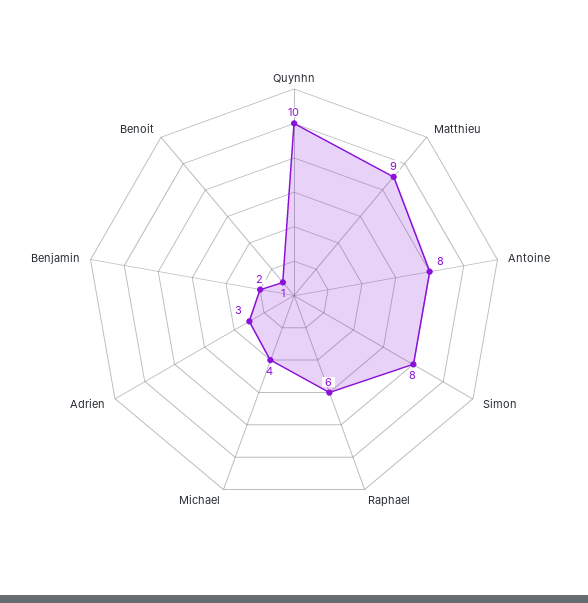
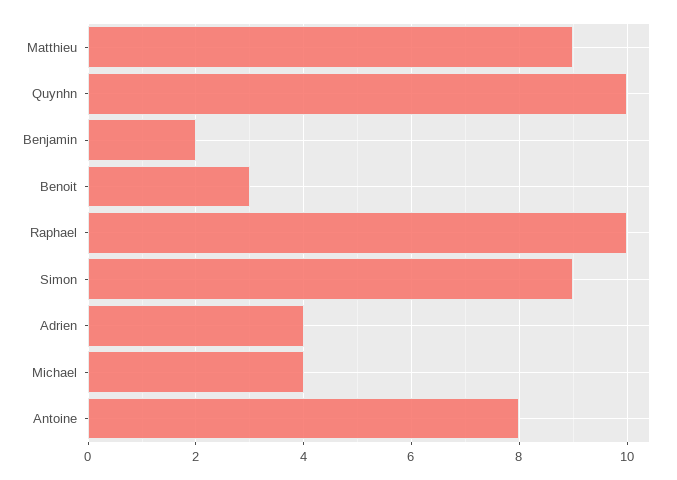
Simon: 8 -> 9
Raphael: 6 -> 10
Adrien: 3 -> 4
Benoit: 1 -> 3

